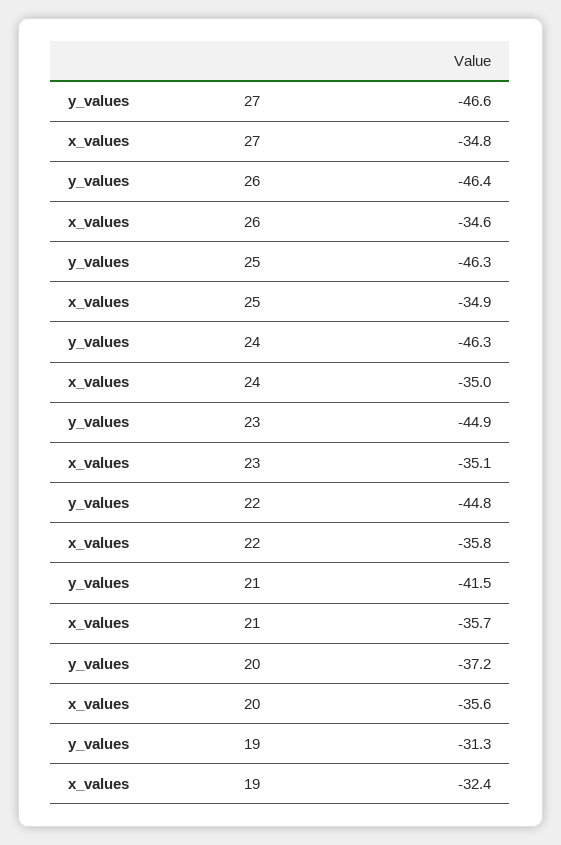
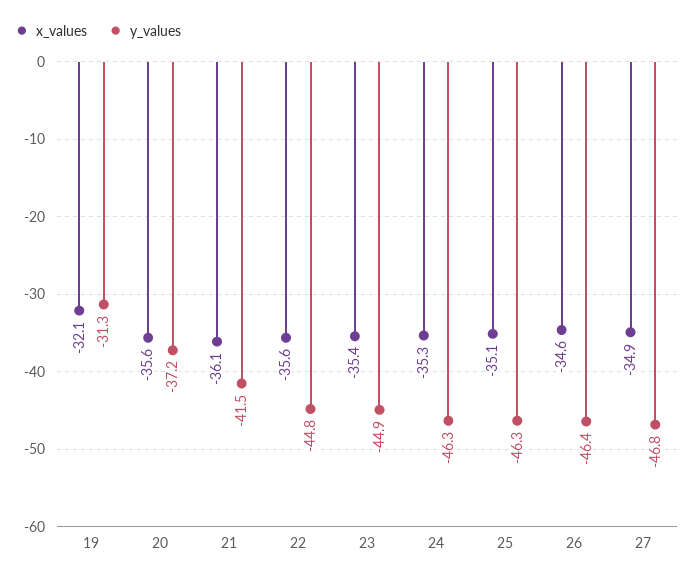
y_values, 27: -46.6 -> -46.8
x_values, 27: -34.8 -> -34.9
x_values, 25: -34.9 -> -35.1
x_values, 24: -35 -> -35.3
x_values, 23: -35.1 -> -35.4
x_values, 22: -35.8 -> -35.6
x_values, 21: -35.7 -> -36.1
x_values, 19: -32.4 -> -32.1

